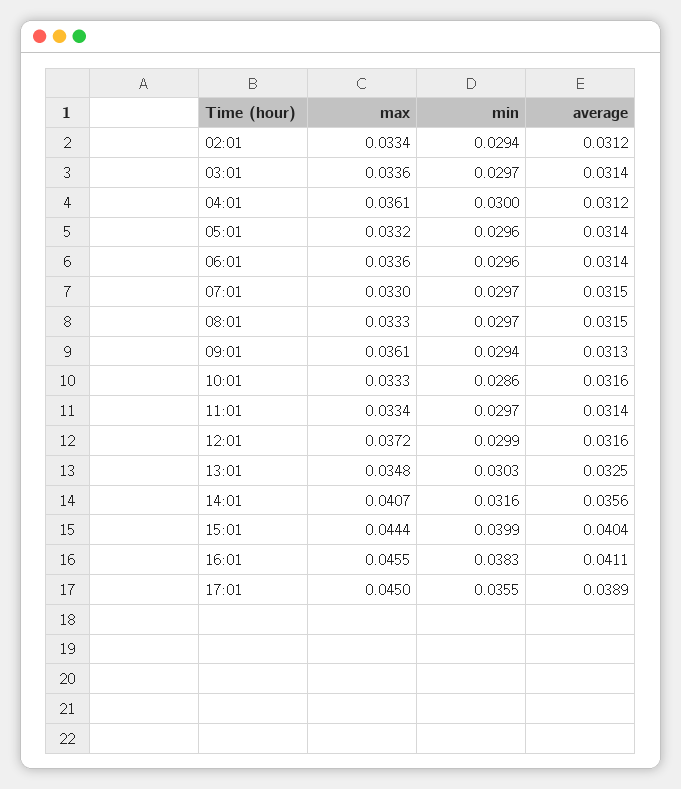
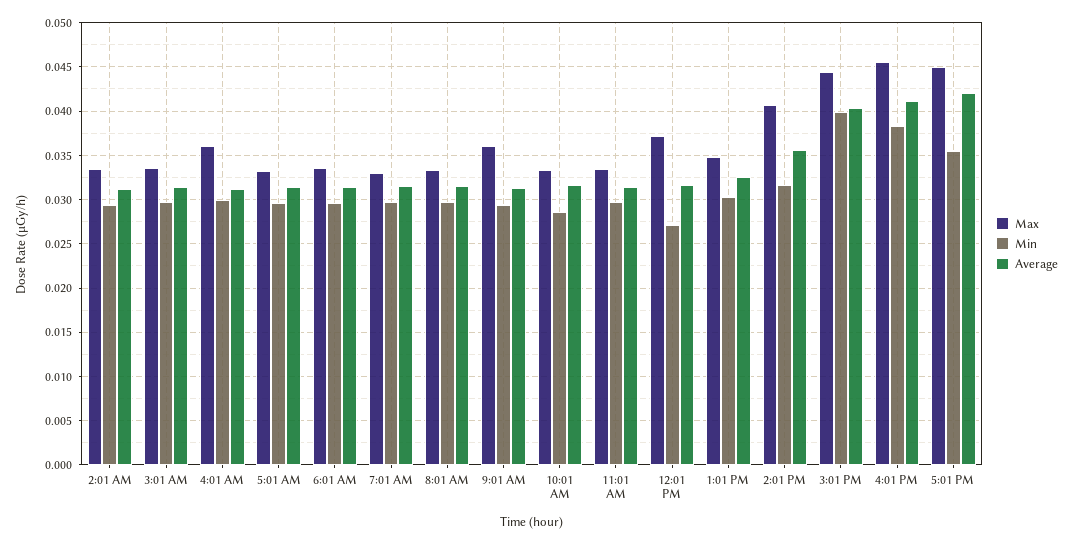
min, 12:01: 0.0299 -> 0.027
average, 17:01: 0.0389 -> 0.042

